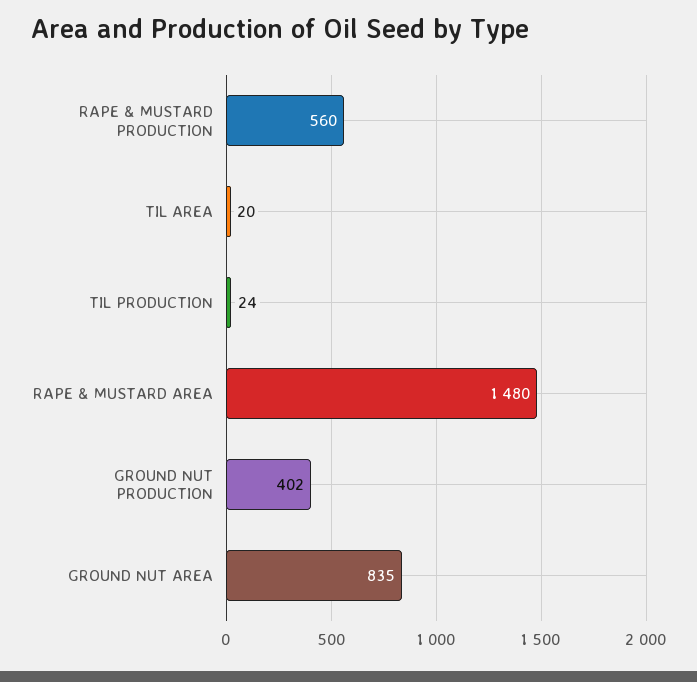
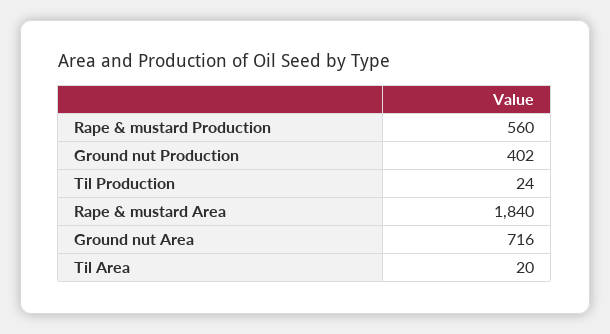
RAPE & MUSTARD AREA: 1480 -> 1840
GROUND NUT AREA: 835 -> 716

